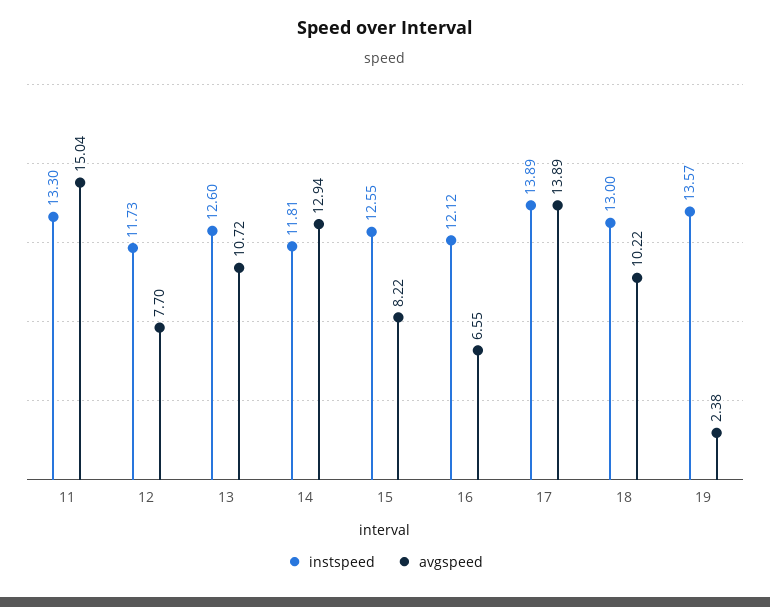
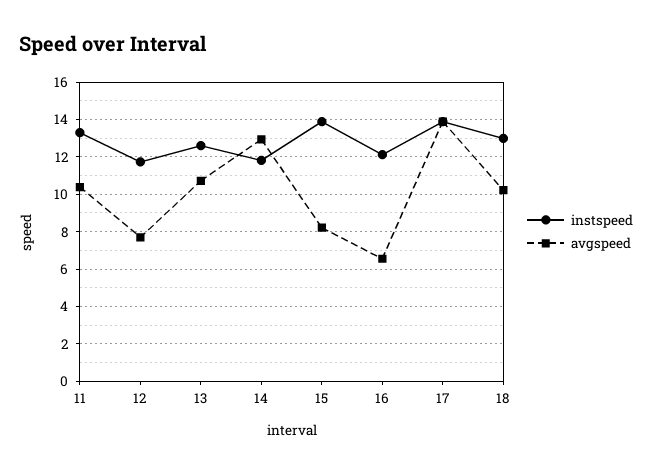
avgspeed, 11: 15.04 -> 10.5
instspeed, 15: 12.55 -> 14
instspeed, 19: 13.57 -> none
avgspeed, 19: 2.38 -> none

